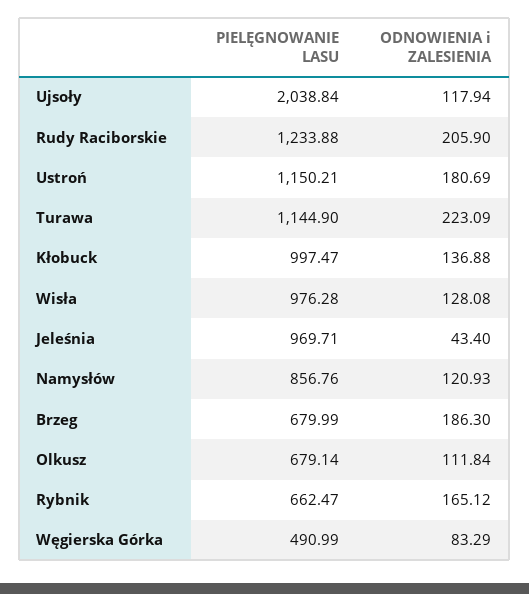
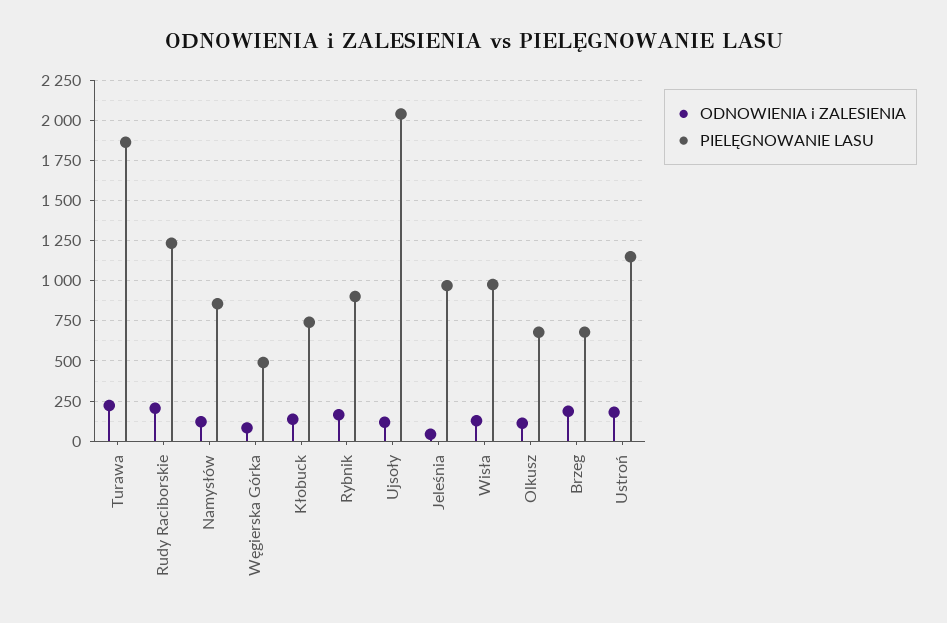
PIELĘGNOWANIE LASU, Turawa: 1144.9 -> 1850
PIELĘGNOWANIE LASU, Kłobuck: 997.47 -> 750
PIELĘGNOWANIE LASU, Rybnik: 662.47 -> 900

